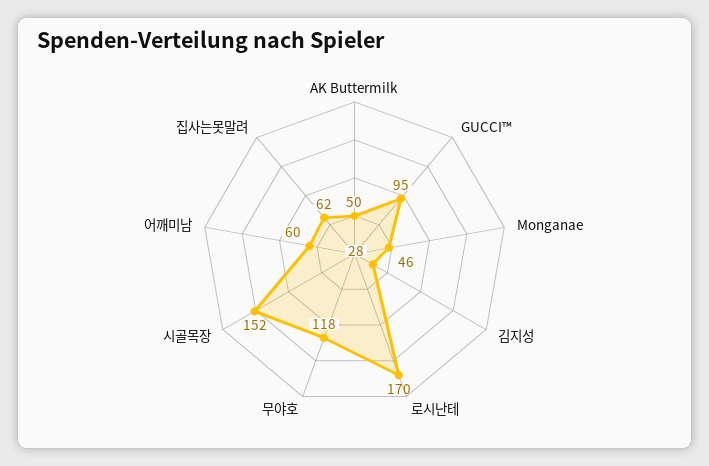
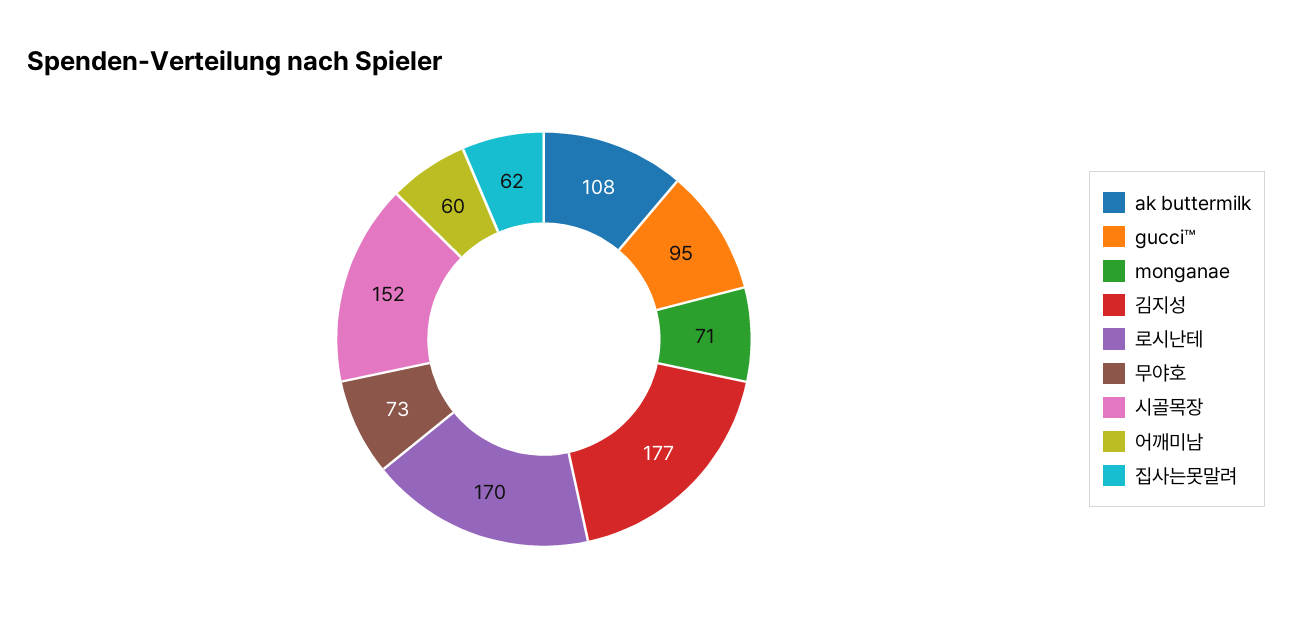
AK Buttermilk: 50 -> 108
Monganae: 46 -> 71
김지성: 28 -> 177
무야호: 118 -> 73

